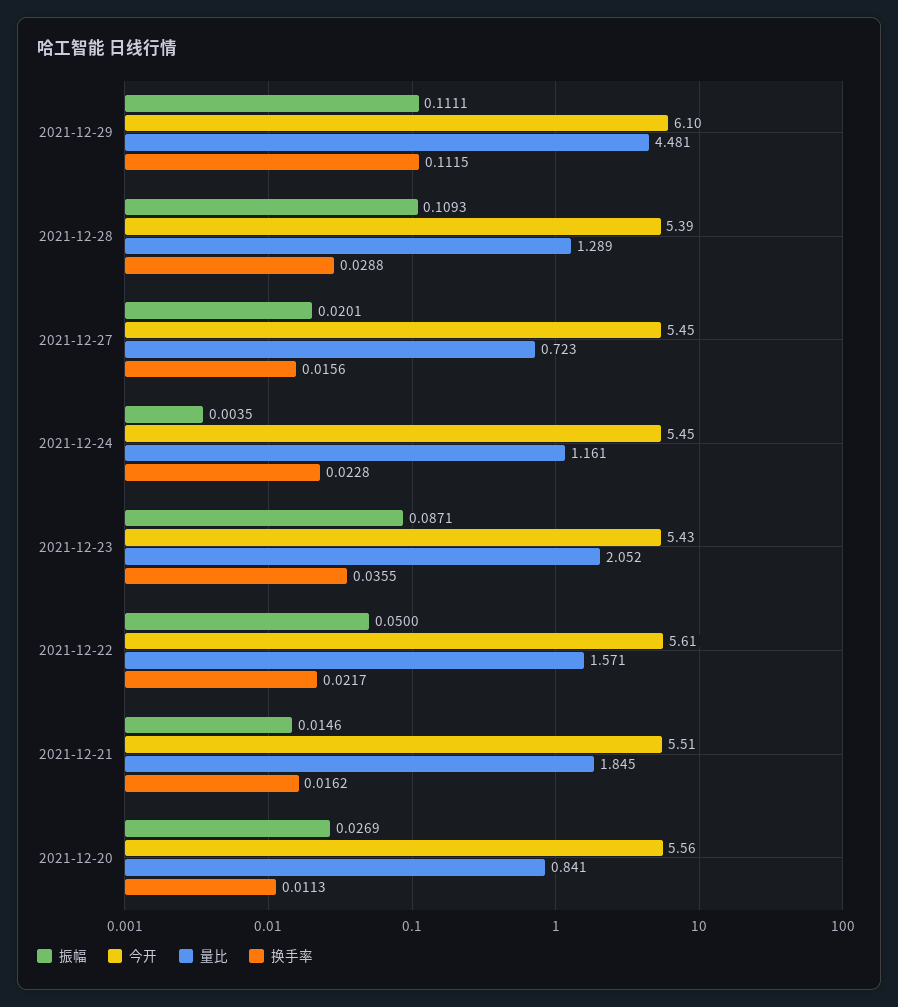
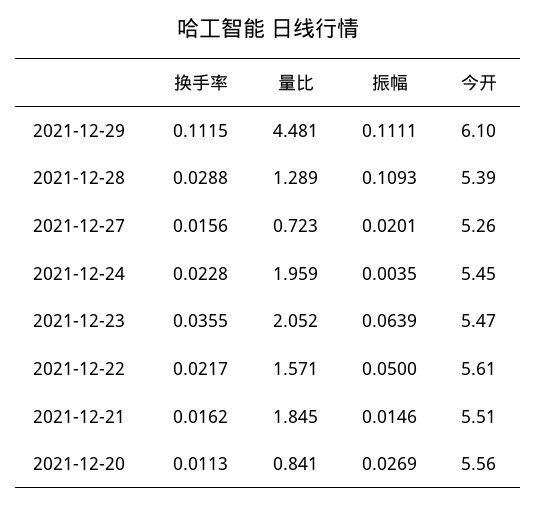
今开, 2021-12-27: 5.45 -> 5.26
量比, 2021-12-24: 1.161 -> 1.959
振幅, 2021-12-23: 0.0871 -> 0.0639
今开, 2021-12-23: 5.43 -> 5.47

